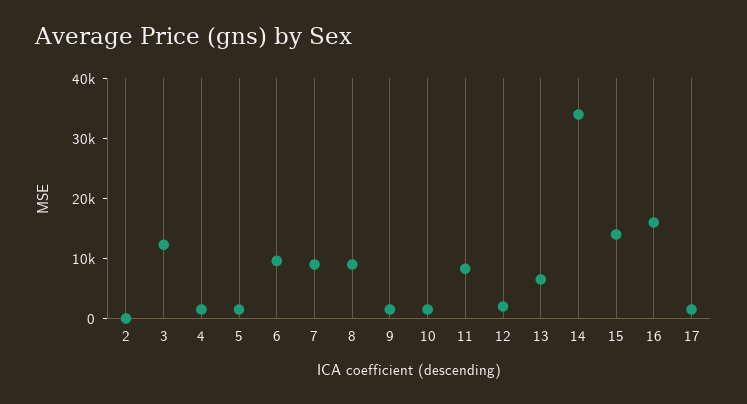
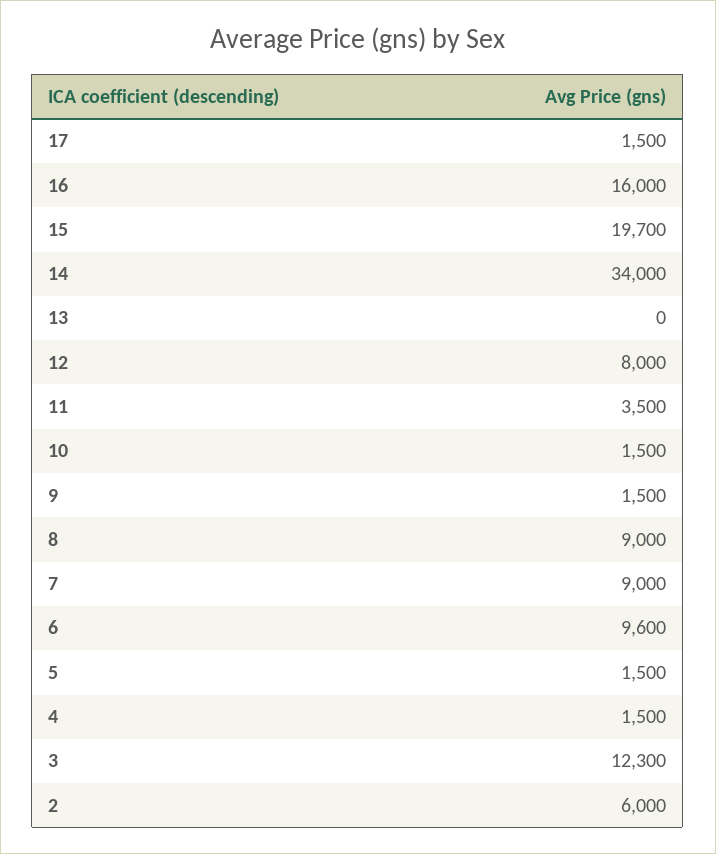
2: 0 -> 6000
11: 8000 -> 3500
12: 2000 -> 8000
13: 6000 -> 0
15: 14000 -> 19700

